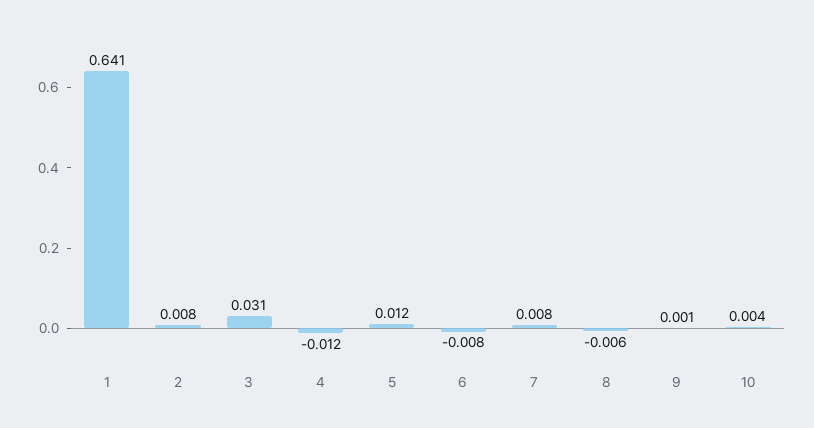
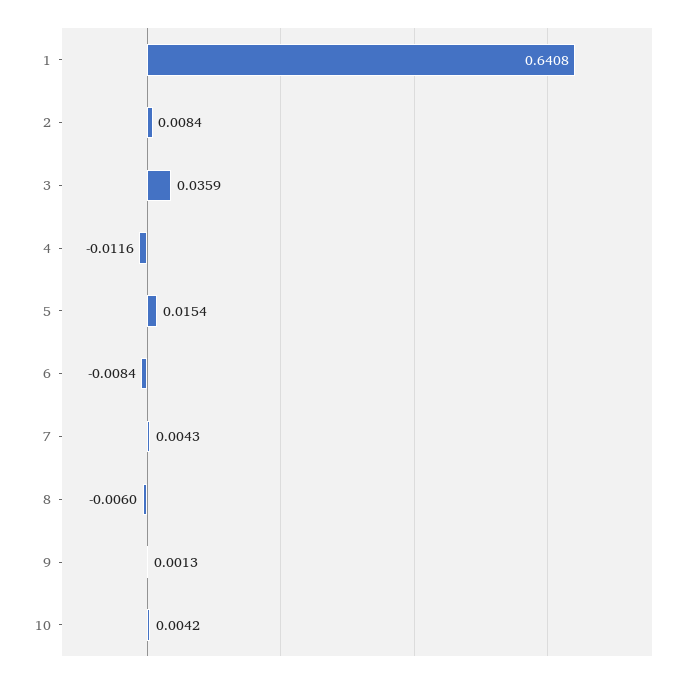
3: 0.031 -> 0.0359
5: 0.012 -> 0.0154
7: 0.008 -> 0.0043

